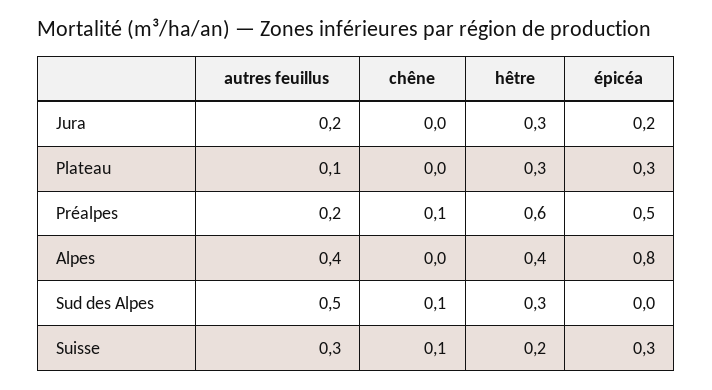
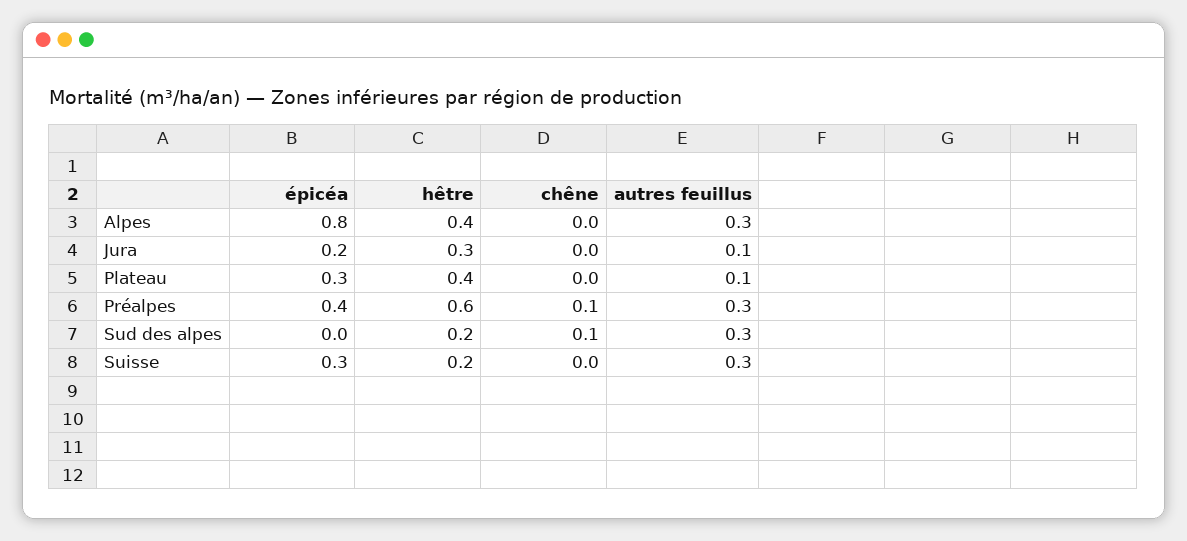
autres feuillus, Jura: 0.2 -> 0.1
hêtre, Plateau: 0.3 -> 0.4
autres feuillus, Préalpes: 0.2 -> 0.3
épicéa, Préalpes: 0.5 -> 0.4
autres feuillus, Alpes: 0.4 -> 0.3
autres feuillus, Sud des Alpes: 0.5 -> 0.3
hêtre, Sud des Alpes: 0.3 -> 0.2
chêne, Suisse: 0.1 -> 0

